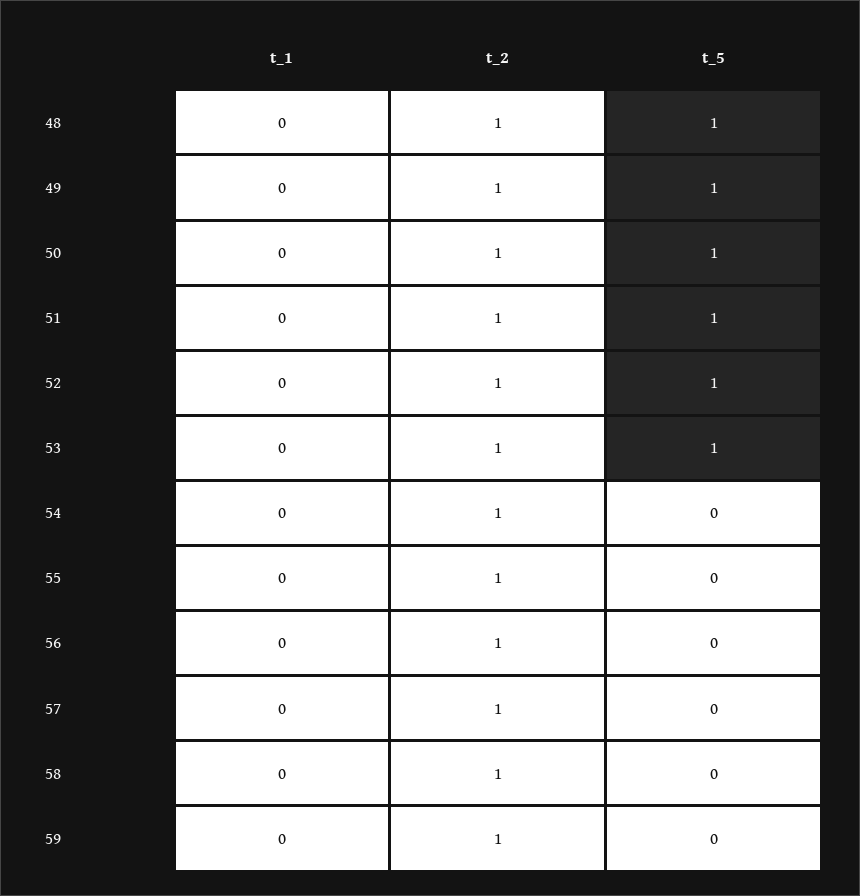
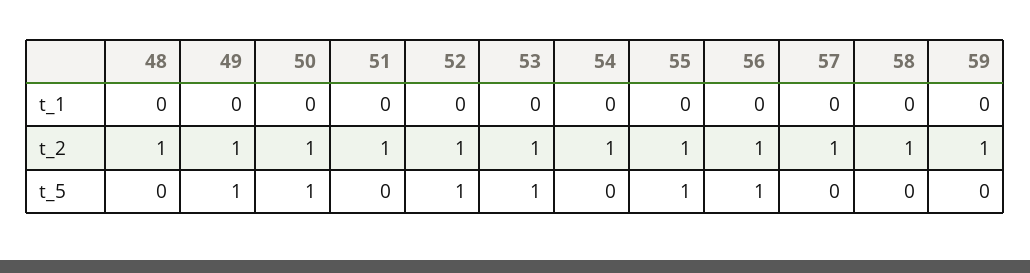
t_5, 48: 1 -> 0
t_5, 51: 1 -> 0
t_5, 55: 0 -> 1
t_5, 56: 0 -> 1

